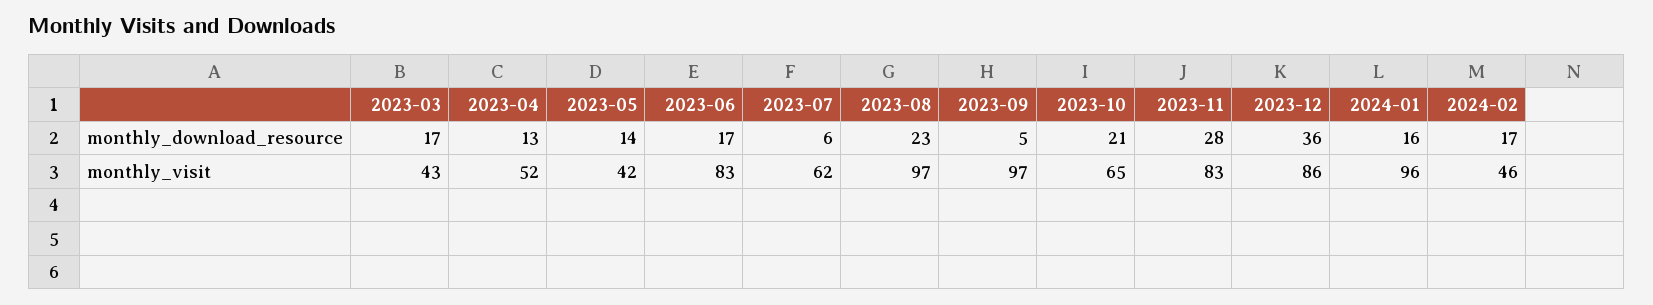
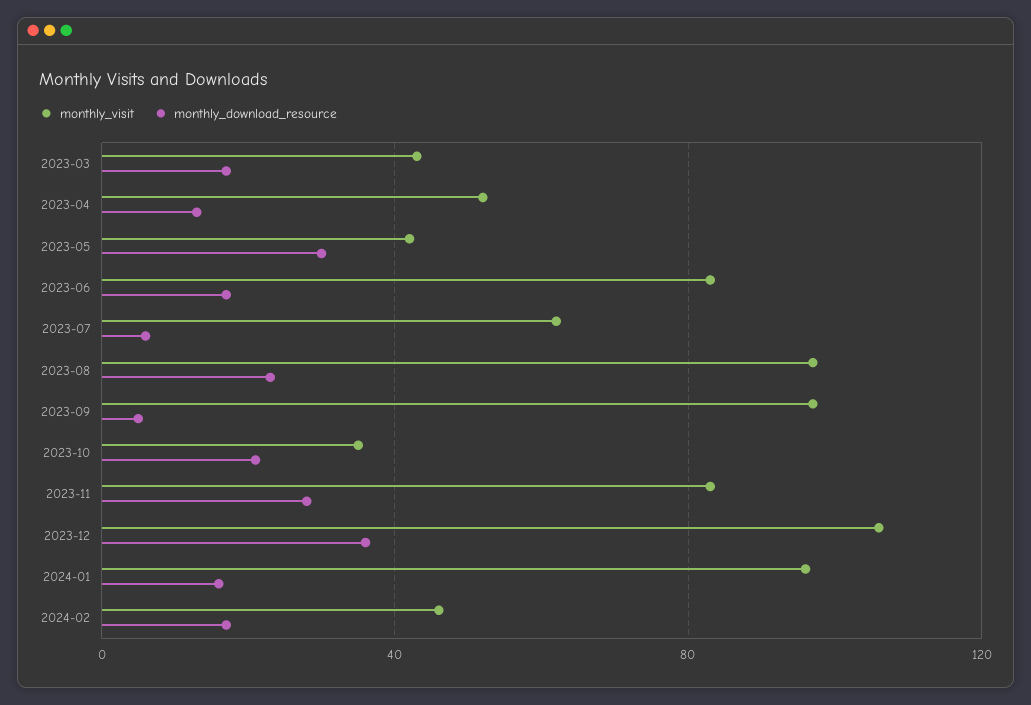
monthly_download_resource, 2023-05: 14 -> 30
monthly_visit, 2023-10: 65 -> 35
monthly_visit, 2023-12: 86 -> 105

